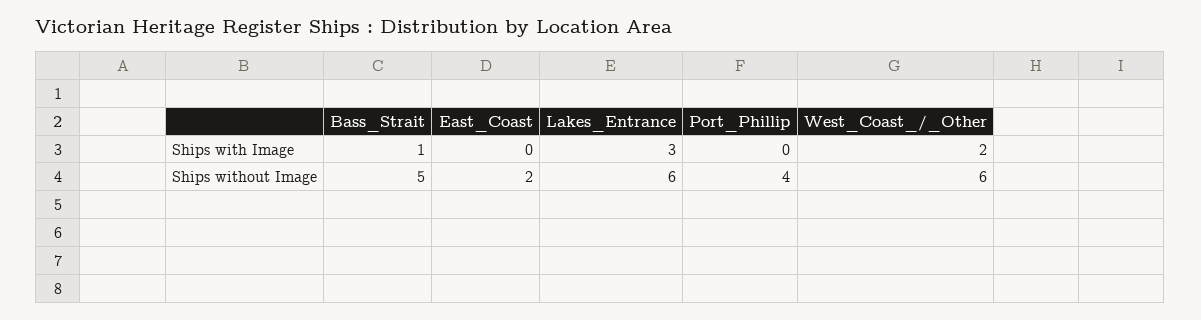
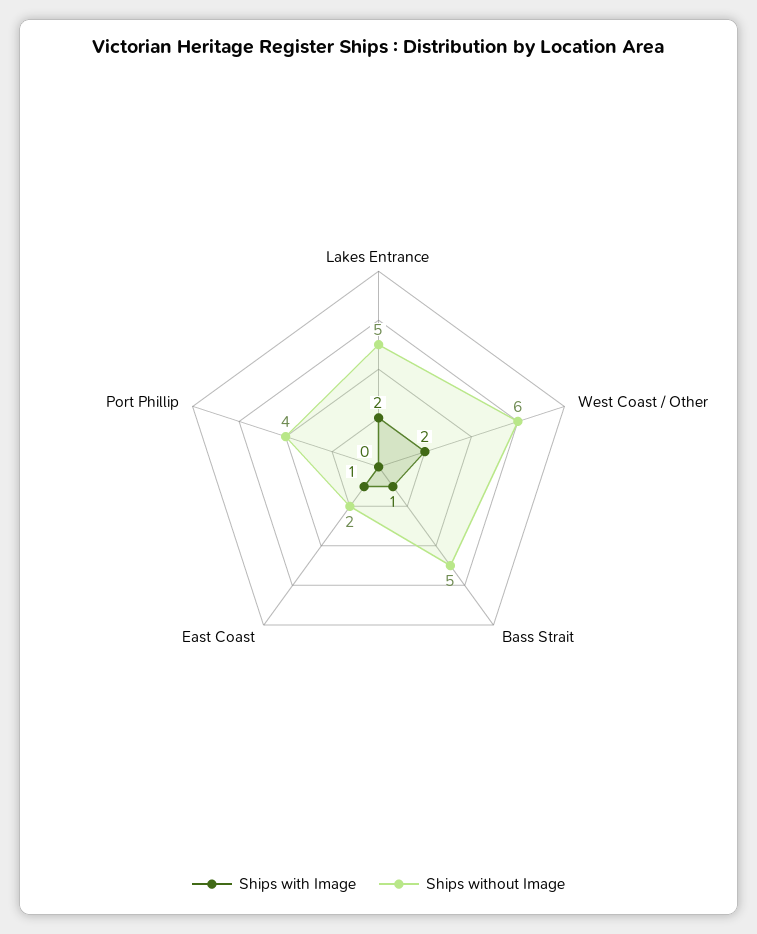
Ships with Image, East_Coast: 0 -> 1
Ships with Image, Lakes_Entrance: 3 -> 2
Ships without Image, Lakes_Entrance: 6 -> 5

